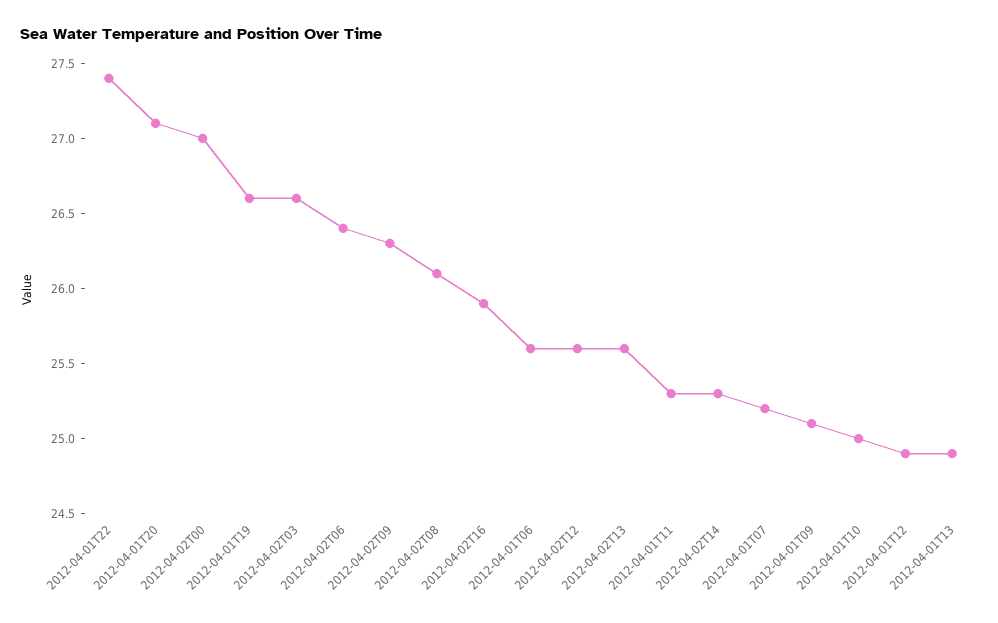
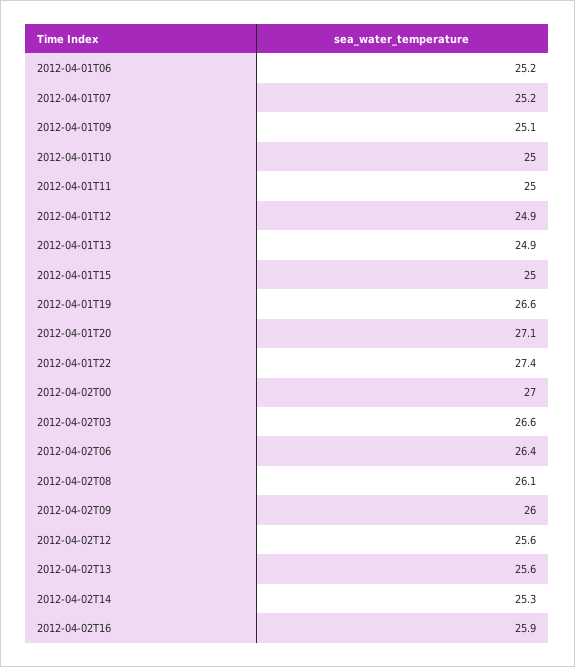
2012-04-02T09: 26.3 -> 26
2012-04-01T06: 25.6 -> 25.2
2012-04-01T11: 25.3 -> 25
2012-04-01T15: none -> 25

